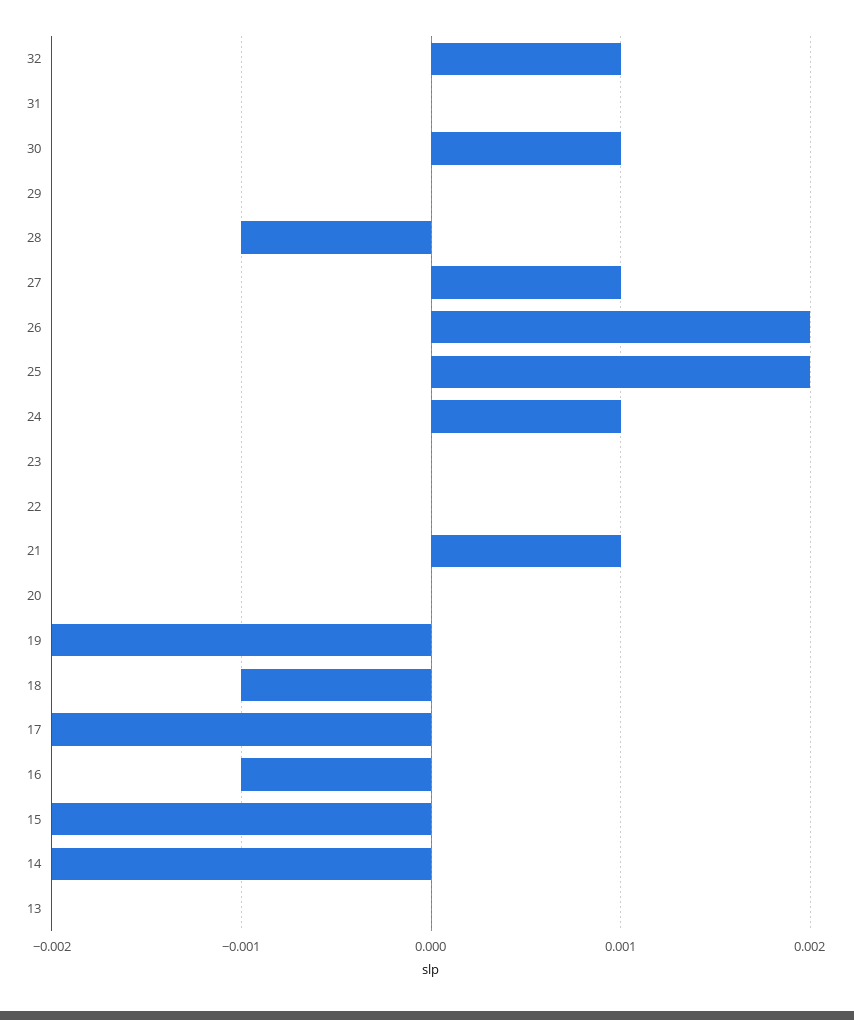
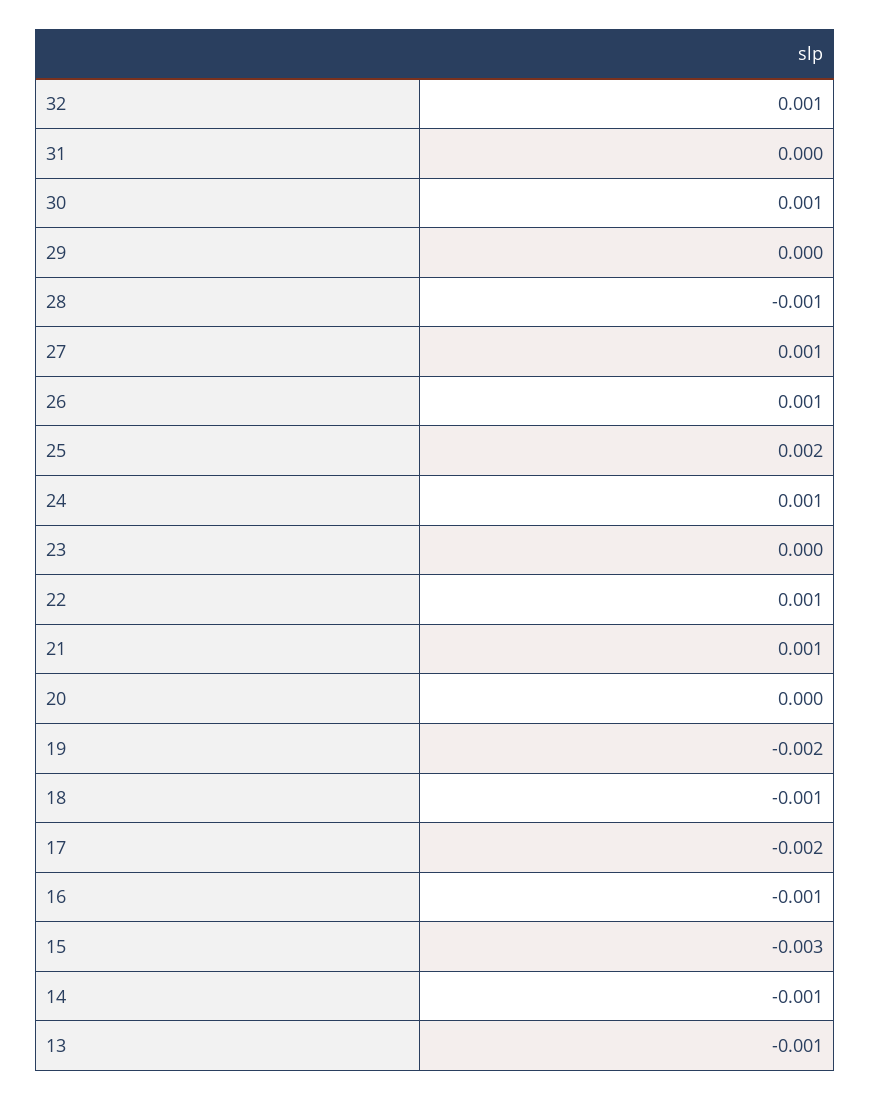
26: 0.002 -> 0.001
22: 0 -> 0.001
15: -0.002 -> -0.003
14: -0.002 -> -0.001
13: 0 -> -0.001

